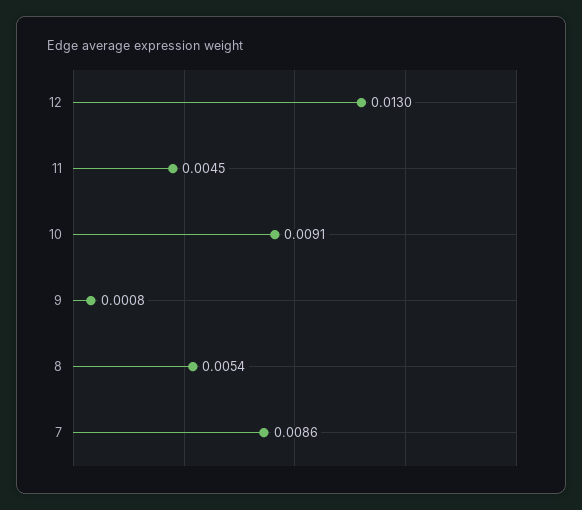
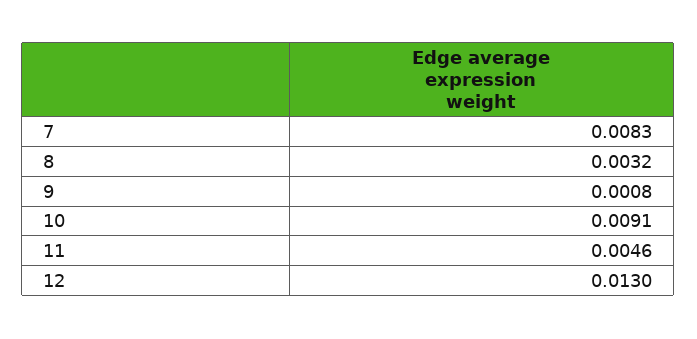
11: 0.0045 -> 0.0046
8: 0.0054 -> 0.0032
7: 0.0086 -> 0.0083

